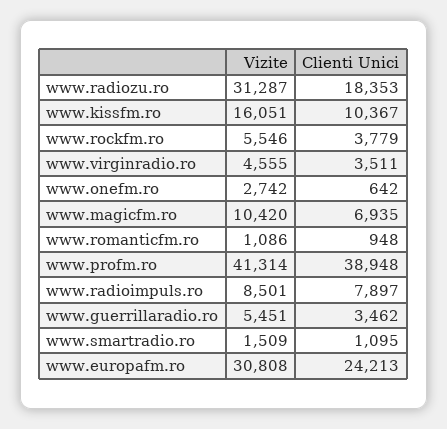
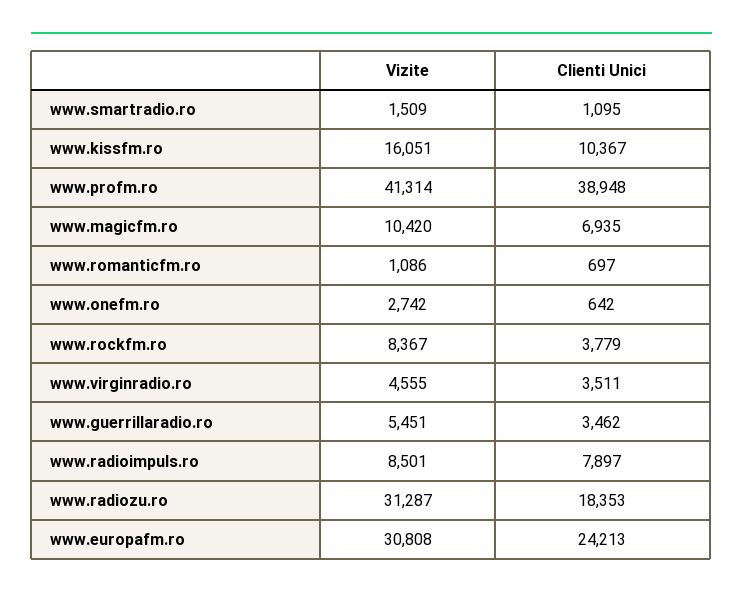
Vizite, www.rockfm.ro: 5546 -> 8367
Clienti Unici, www.romanticfm.ro: 948 -> 697

